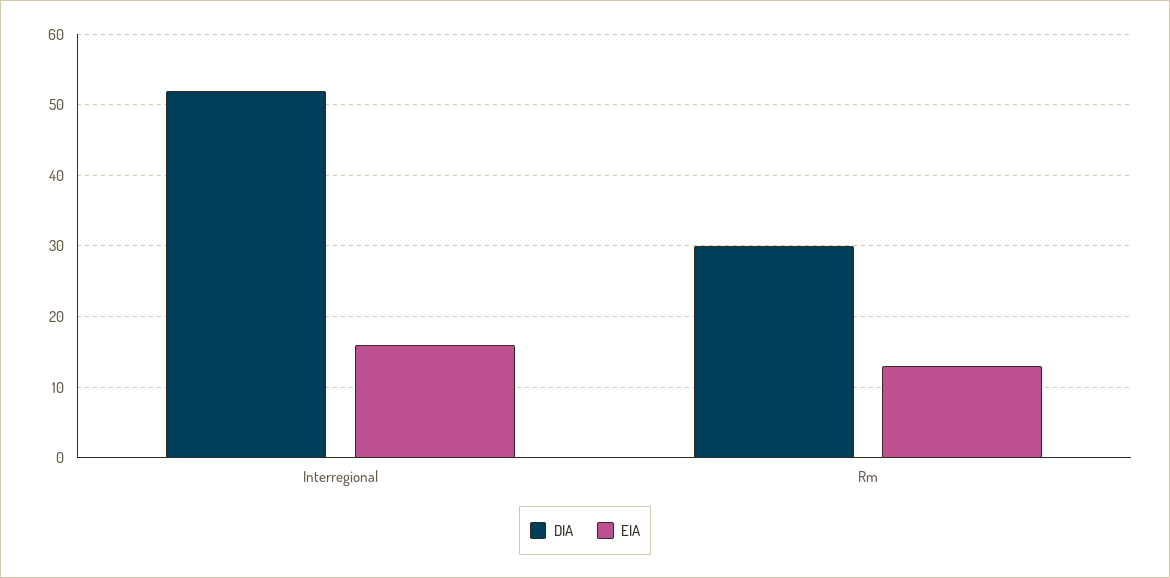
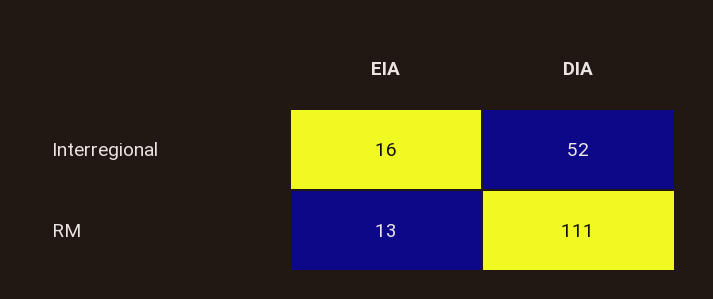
DIA, Rm: 30 -> 111

